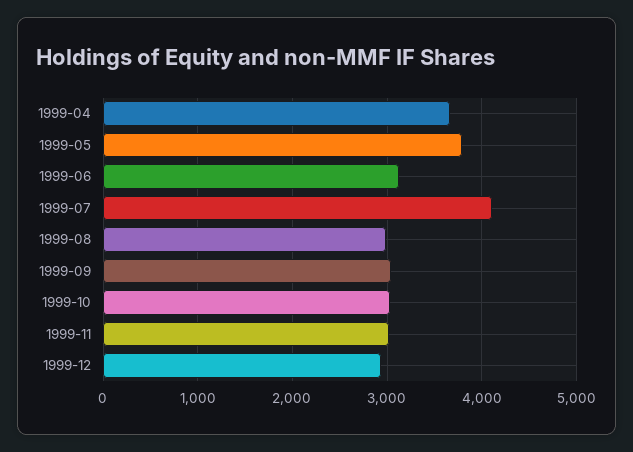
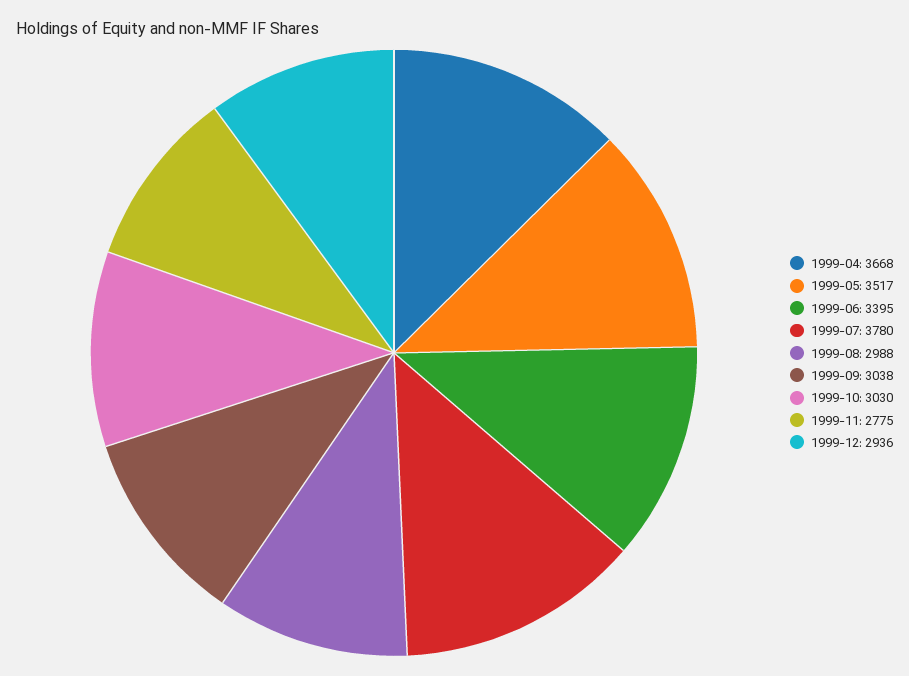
1999-05: 3800 -> 3517
1999-06: 3100 -> 3395
1999-07: 4100 -> 3780
1999-11: 3000 -> 2775

